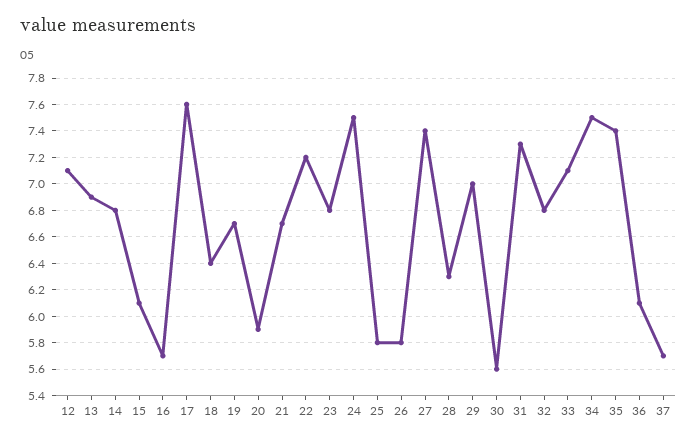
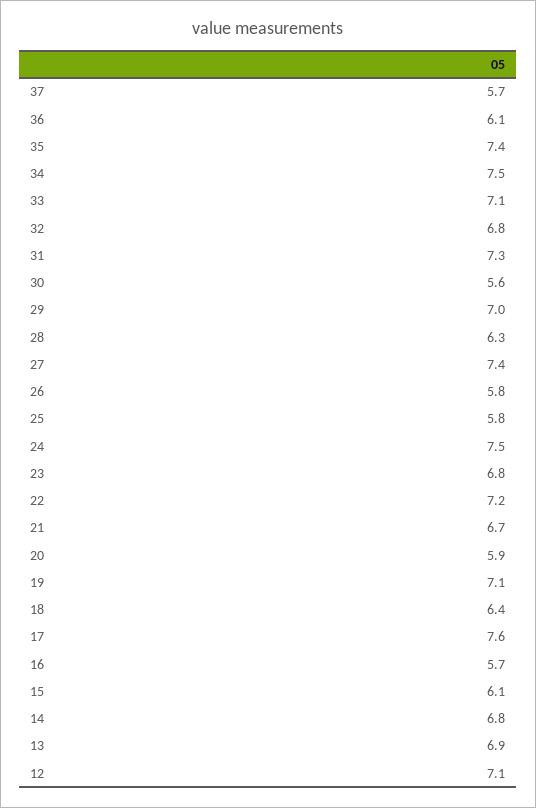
19: 6.7 -> 7.1

